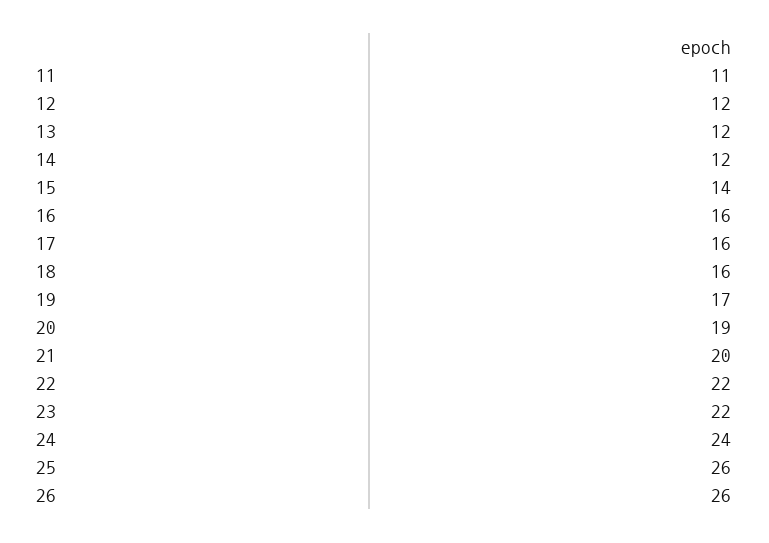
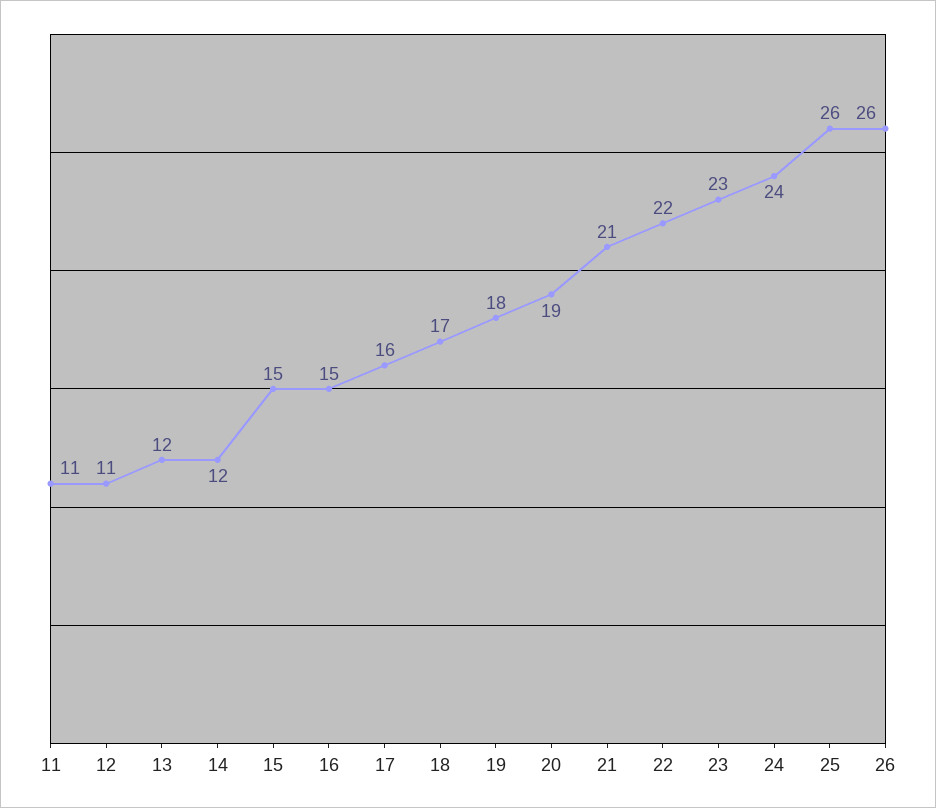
12: 12 -> 11
15: 14 -> 15
16: 16 -> 15
18: 16 -> 17
19: 17 -> 18
21: 20 -> 21
23: 22 -> 23

